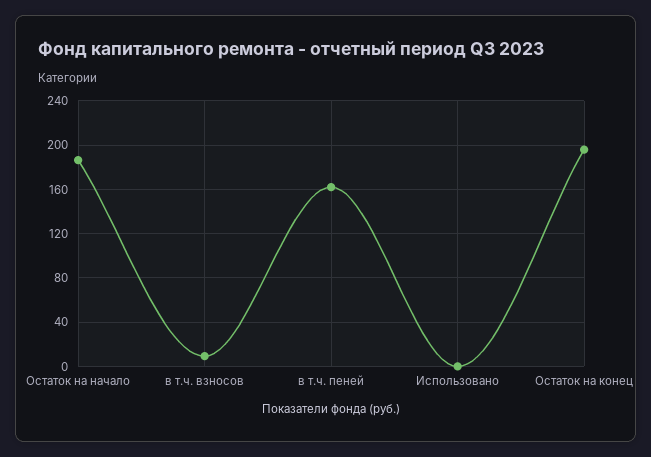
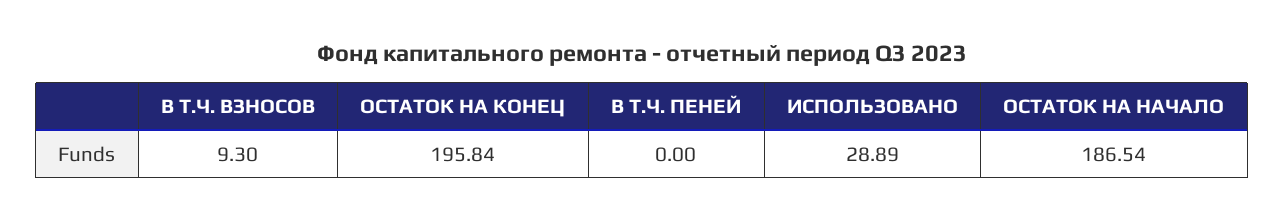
в т.ч. пеней: 160 -> 0
Использовано: 0 -> 28.89

